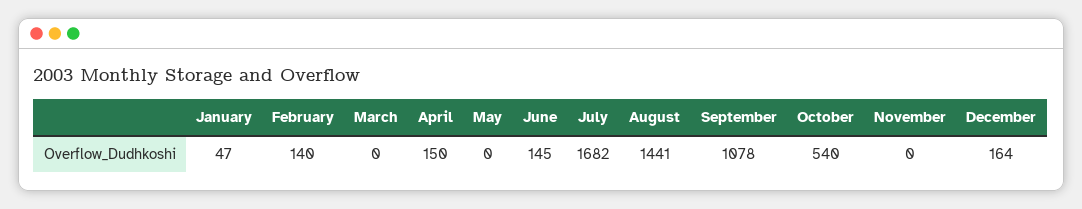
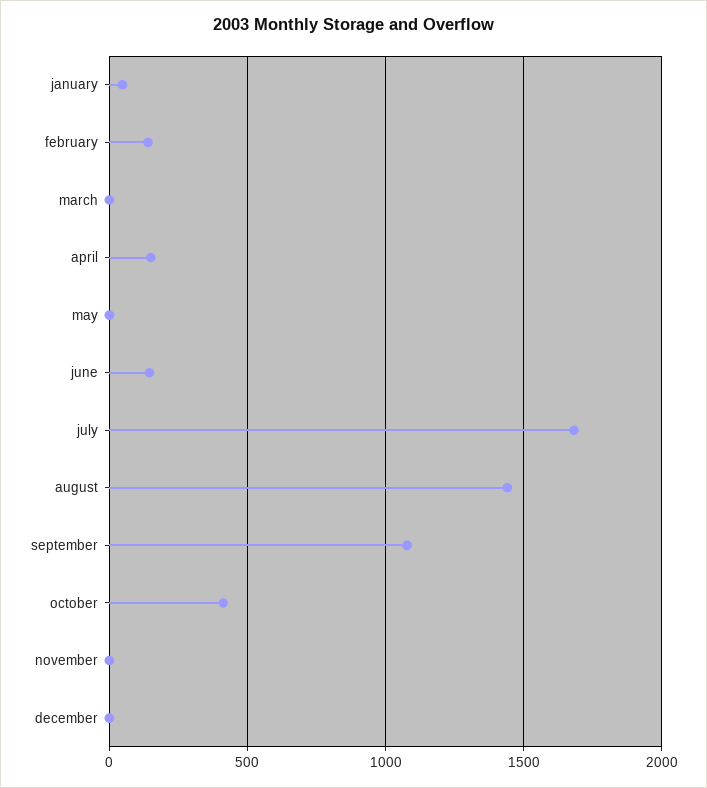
October: 540 -> 400
December: 164 -> 0

